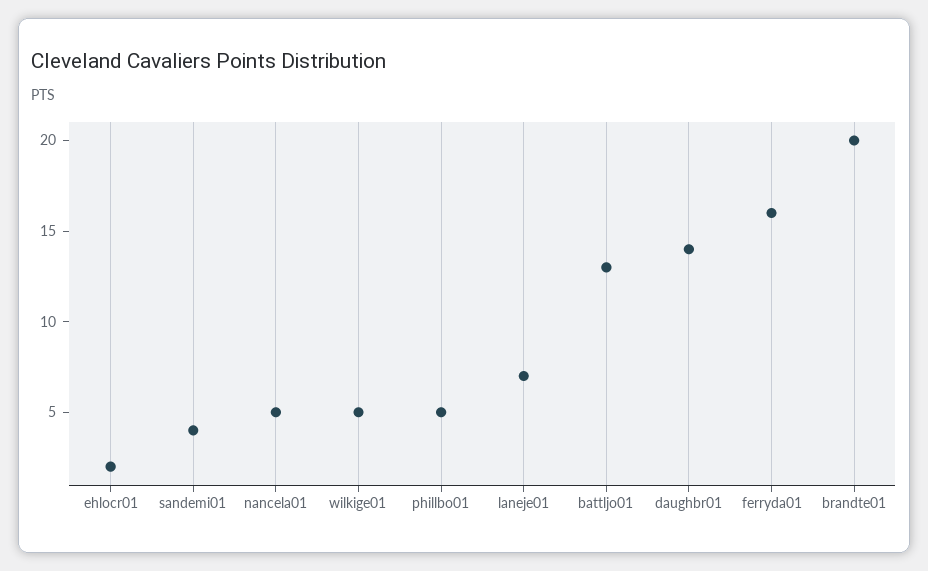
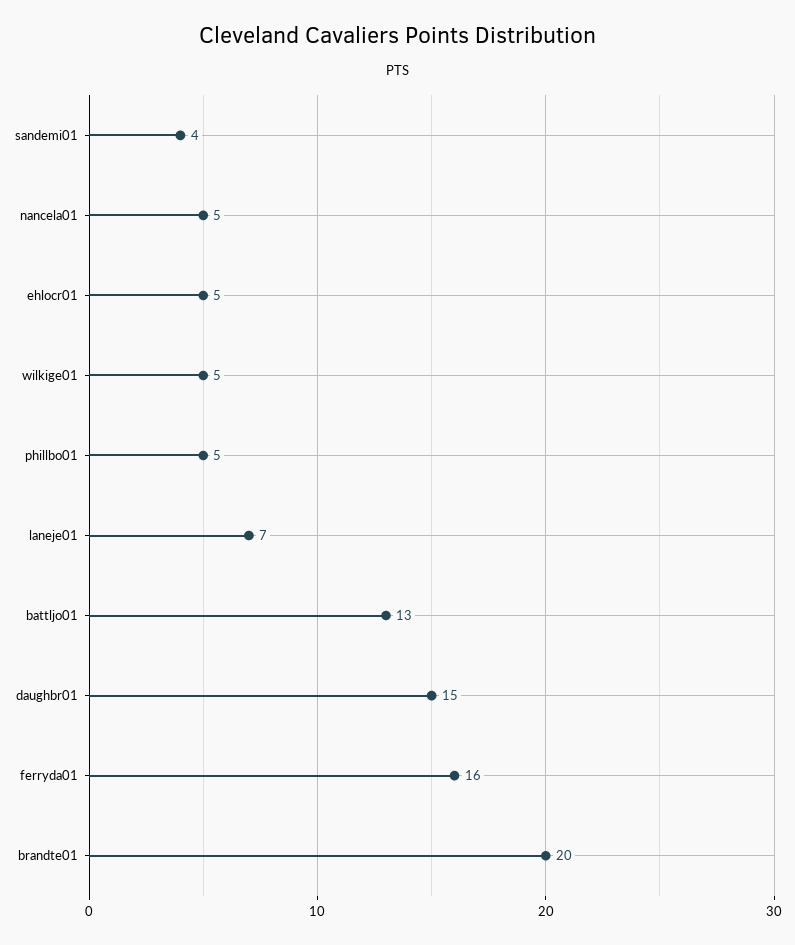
ehlocr01: 2 -> 5
daughbr01: 14 -> 15

